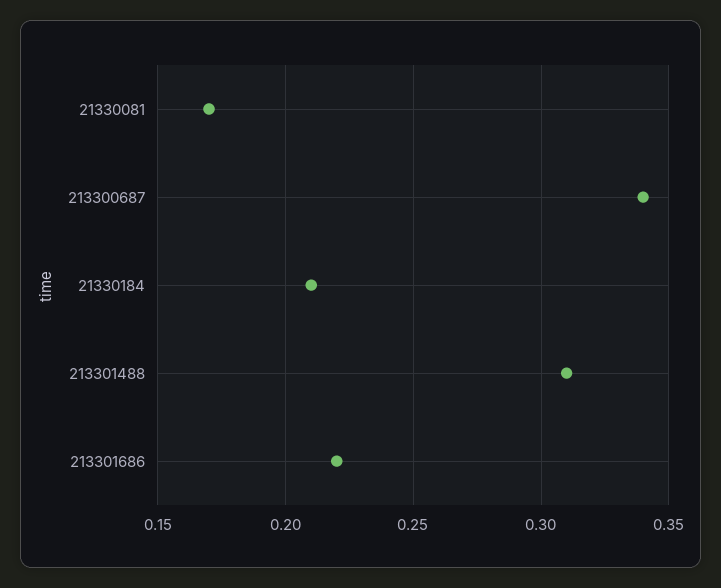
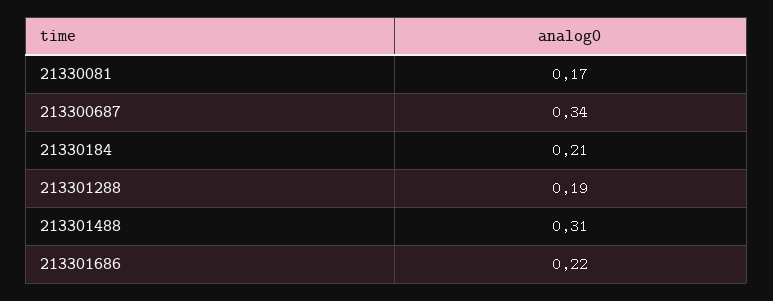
213301288: none -> 0.19

